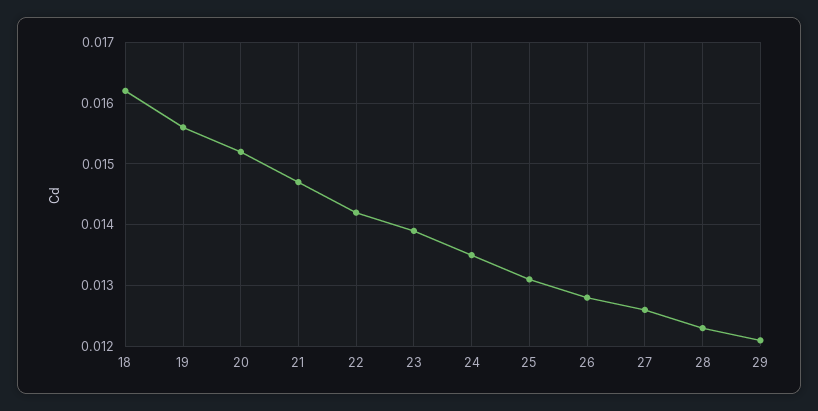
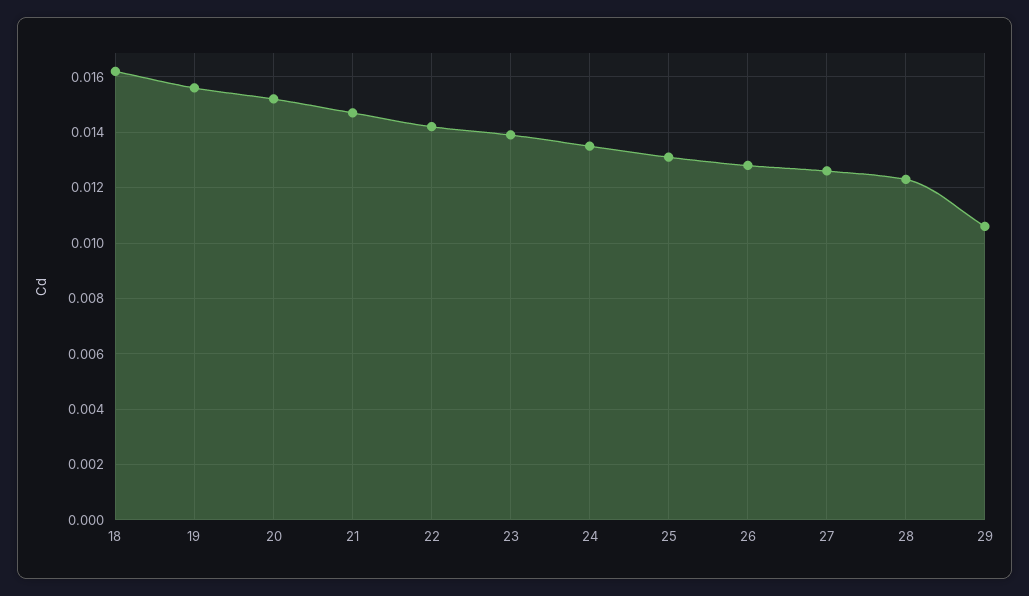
29: 0.0121 -> 0.0105

